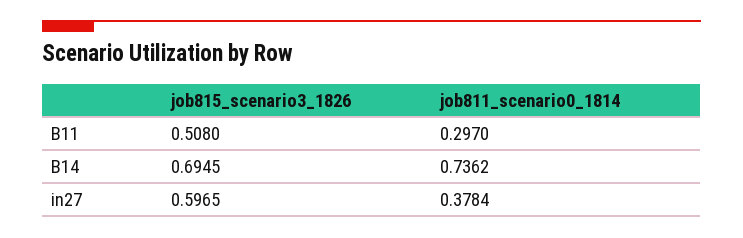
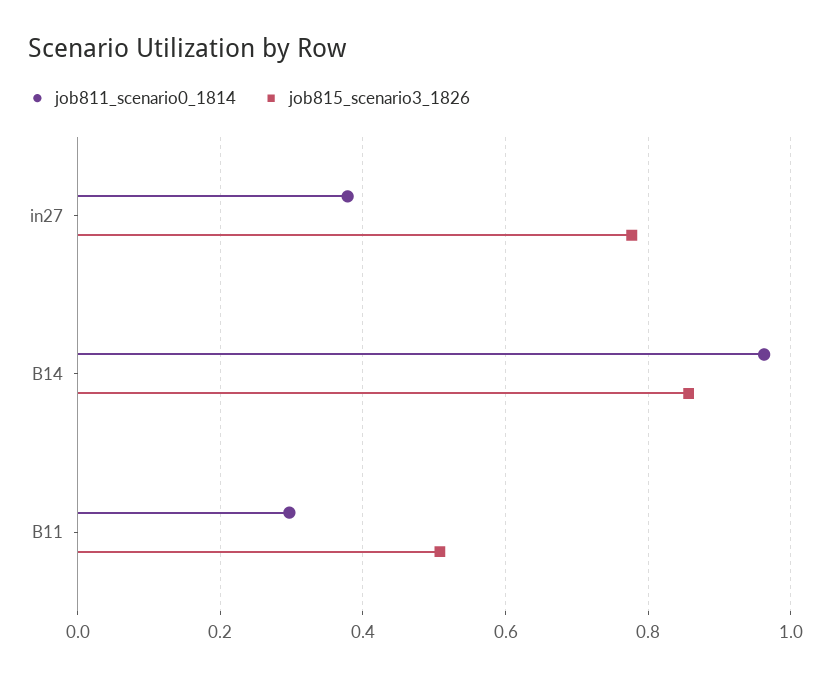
job815_scenario3_1826, B14: 0.6945 -> 0.86
job811_scenario0_1814, B14: 0.7362 -> 0.96
job815_scenario3_1826, in27: 0.5965 -> 0.78

